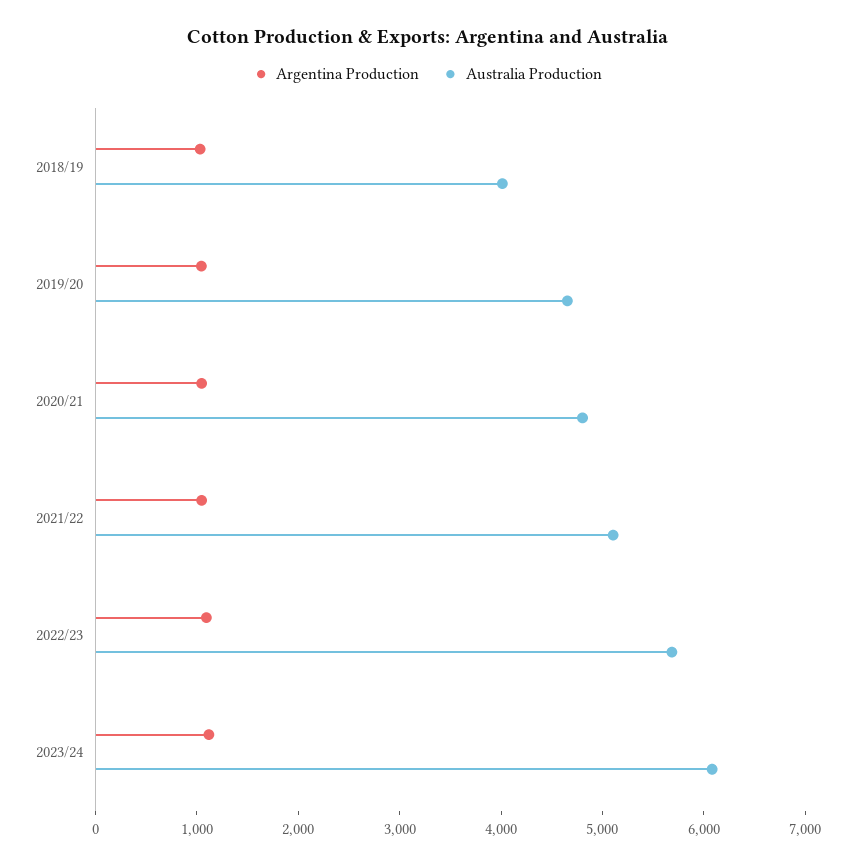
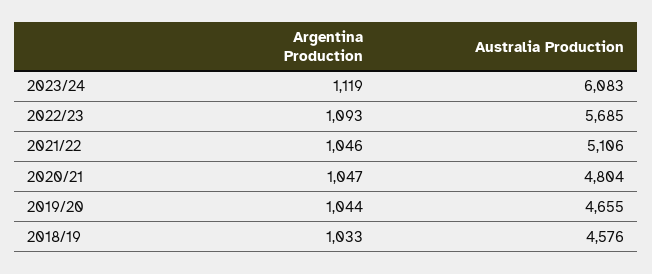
Australia Production, 2018/19: 4000 -> 4576

